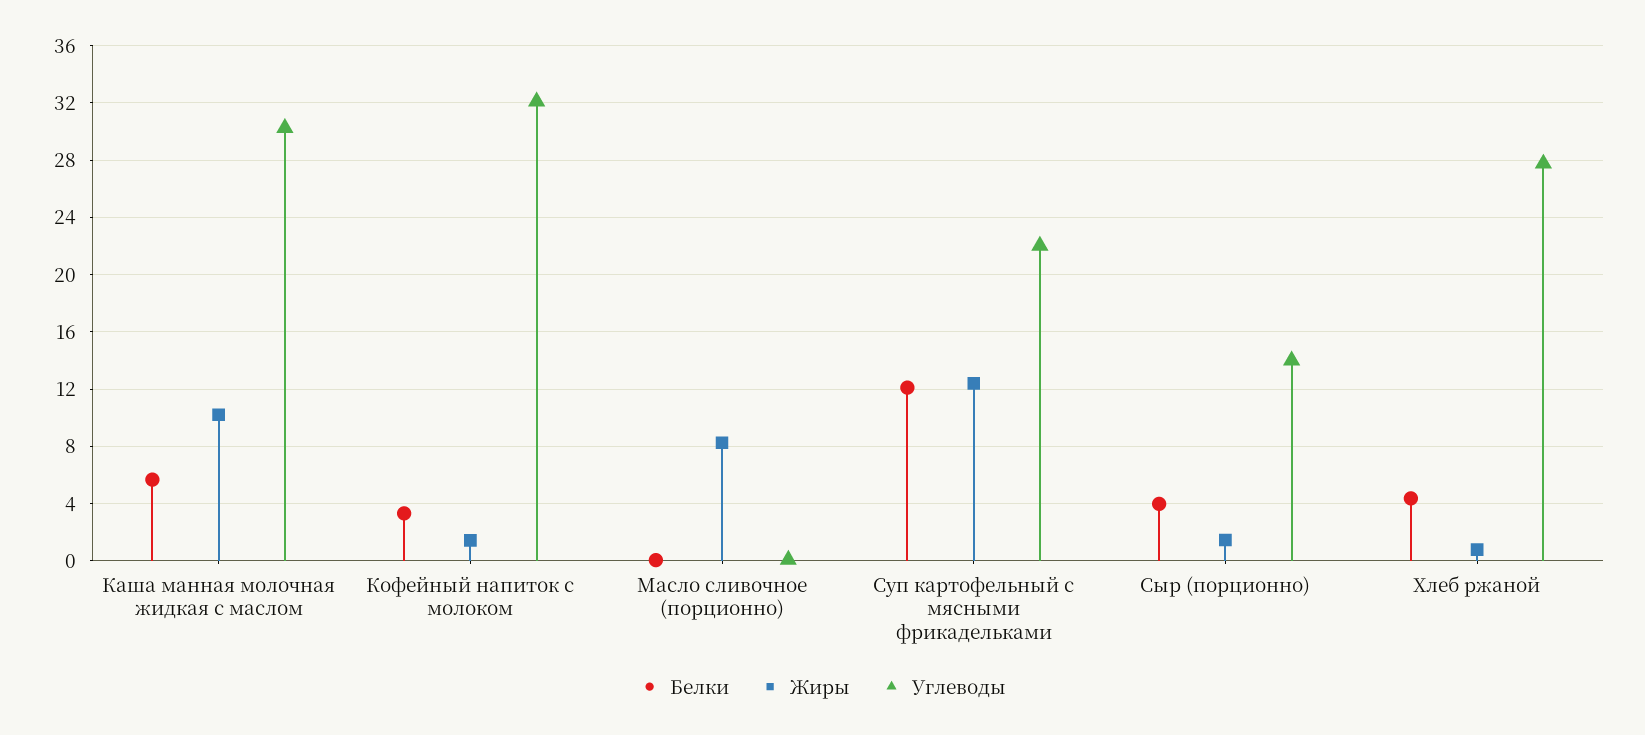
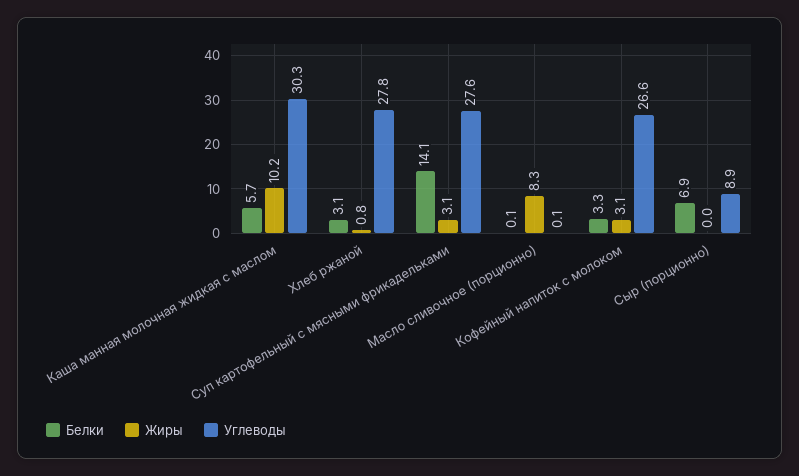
Жиры, Кофейный напиток с молоком: 1.5 -> 3.1
Углеводы, Кофейный напиток с молоком: 32 -> 26.6
Белки, Суп картофельный с мясными фрикадельками: 12 -> 14.1
Жиры, Суп картофельный с мясными фрикадельками: 12.5 -> 3.1
Углеводы, Суп картофельный с мясными фрикадельками: 22 -> 27.6
Белки, Сыр (порционно): 4 -> 6.9
Жиры, Сыр (порционно): 1.5 -> 0
Углеводы, Сыр (порционно): 14 -> 8.9
Белки, Хлеб ржаной: 4.5 -> 3.1

